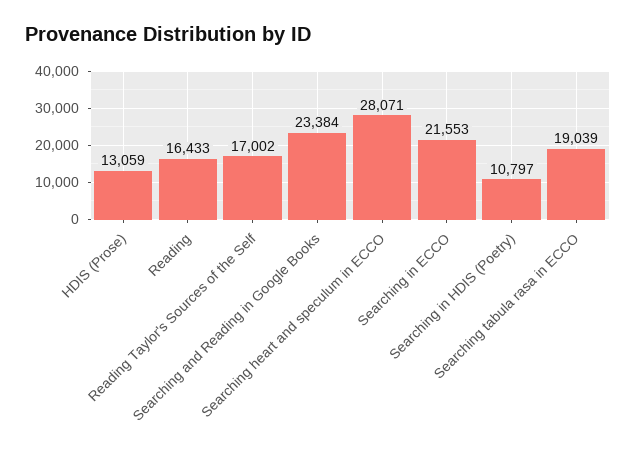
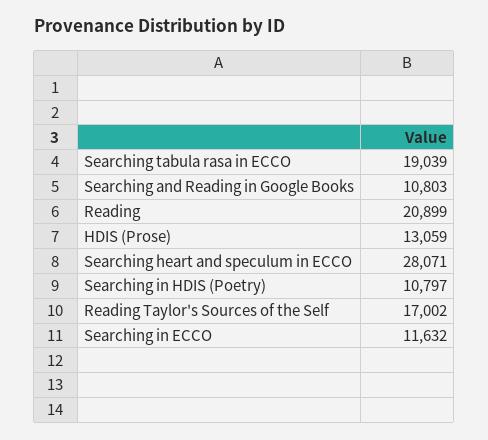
Reading: 16433 -> 20899
Searching and Reading in Google Books: 23384 -> 10803
Searching in ECCO: 21553 -> 11632

